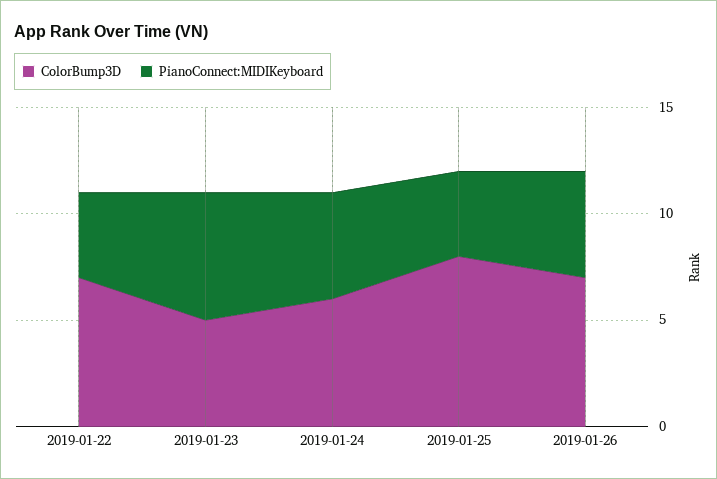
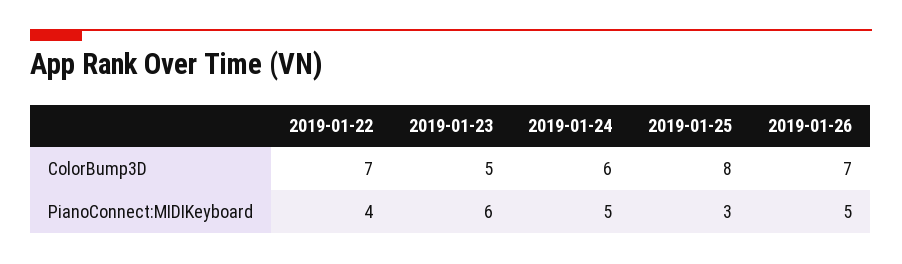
PianoConnect:MIDIKeyboard, 2019-01-25: 4 -> 3

